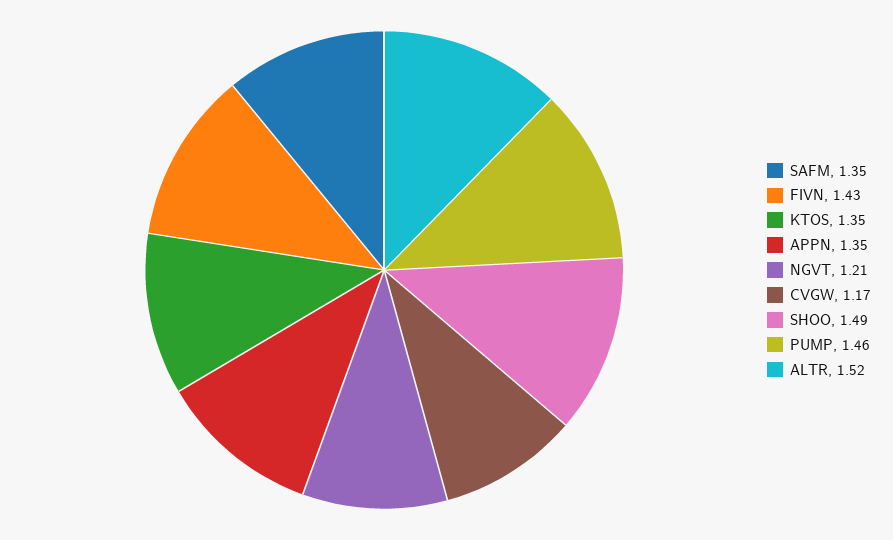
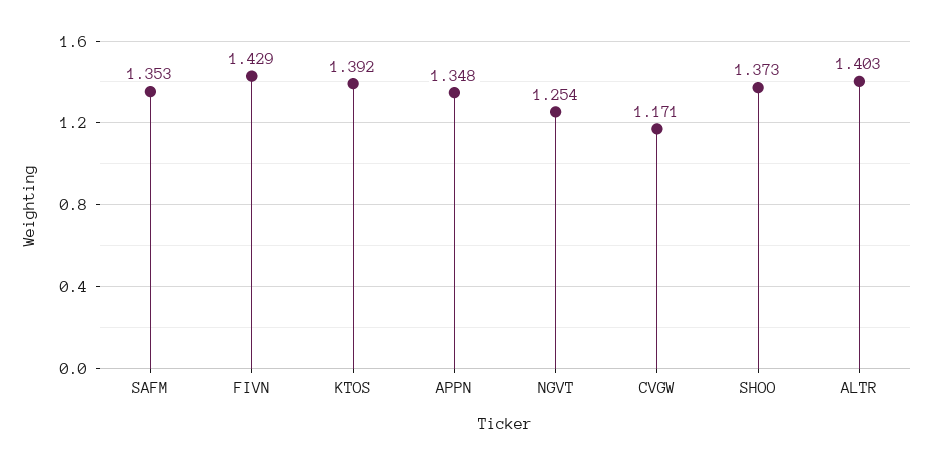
KTOS: 1.35 -> 1.392
NGVT: 1.21 -> 1.254
SHOO: 1.49 -> 1.373
PUMP: 1.46 -> none
ALTR: 1.52 -> 1.403

